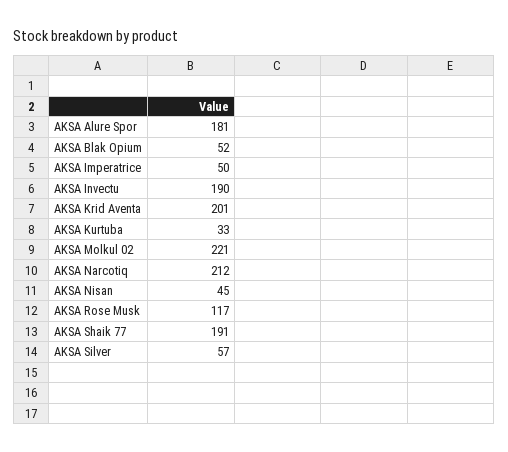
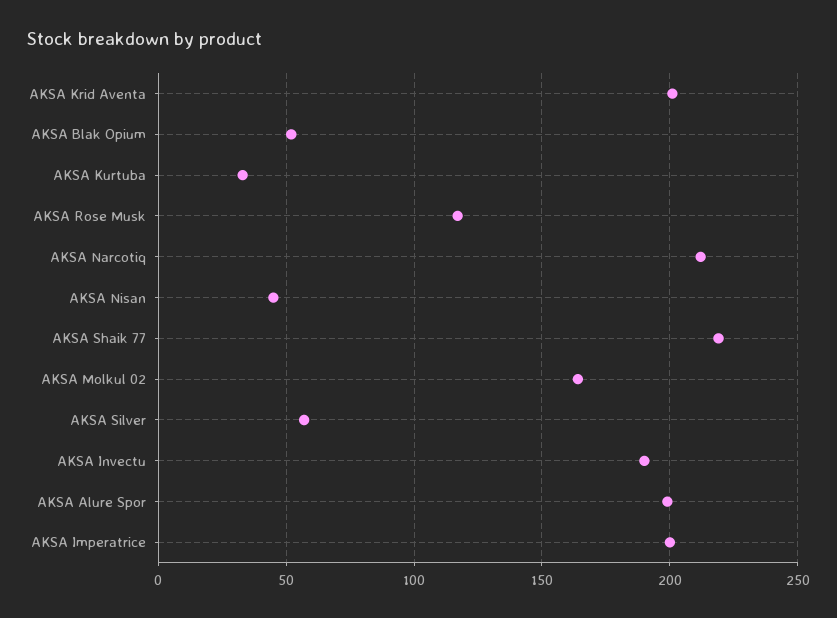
AKSA Alure Spor: 181 -> 200
AKSA Imperatrice: 50 -> 200
AKSA Molkul 02: 221 -> 165
AKSA Shaik 77: 191 -> 220

